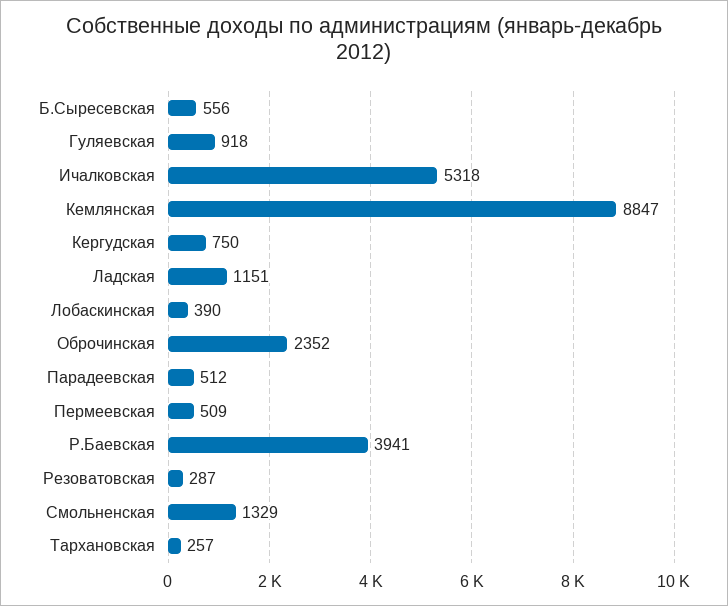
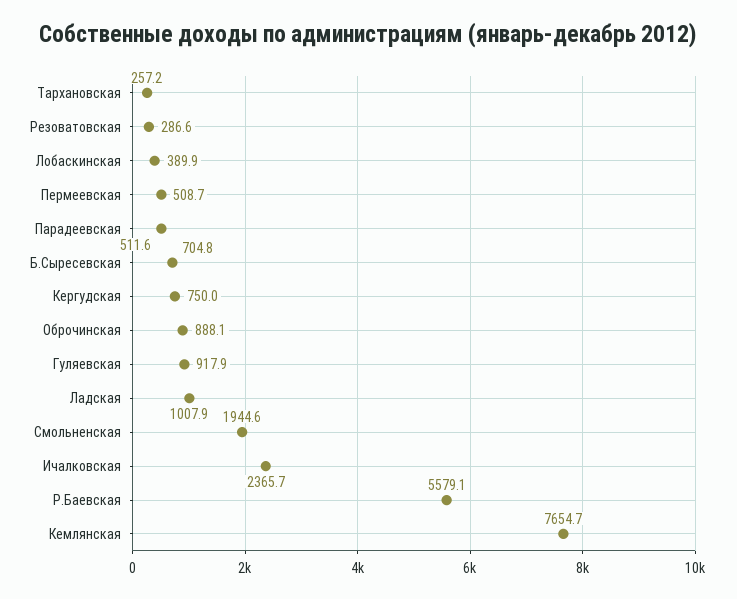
Б.Сыресевская: 556 -> 704.8
Ичалковская: 5318 -> 2365.7
Кемлянская: 8847 -> 7654.7
Ладская: 1151 -> 1007.9
Оброчинская: 2352 -> 888.1
Р.Баевская: 3941 -> 5579.1
Смольненская: 1329 -> 1944.6

